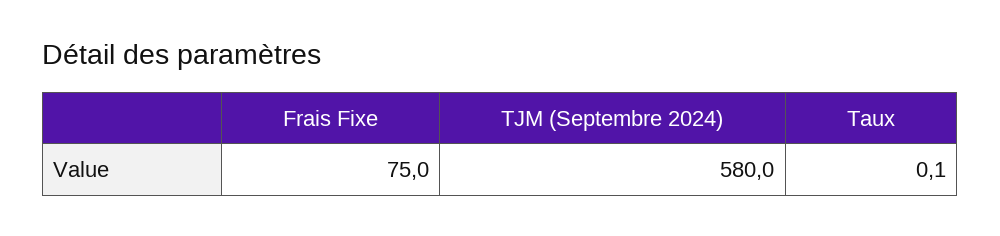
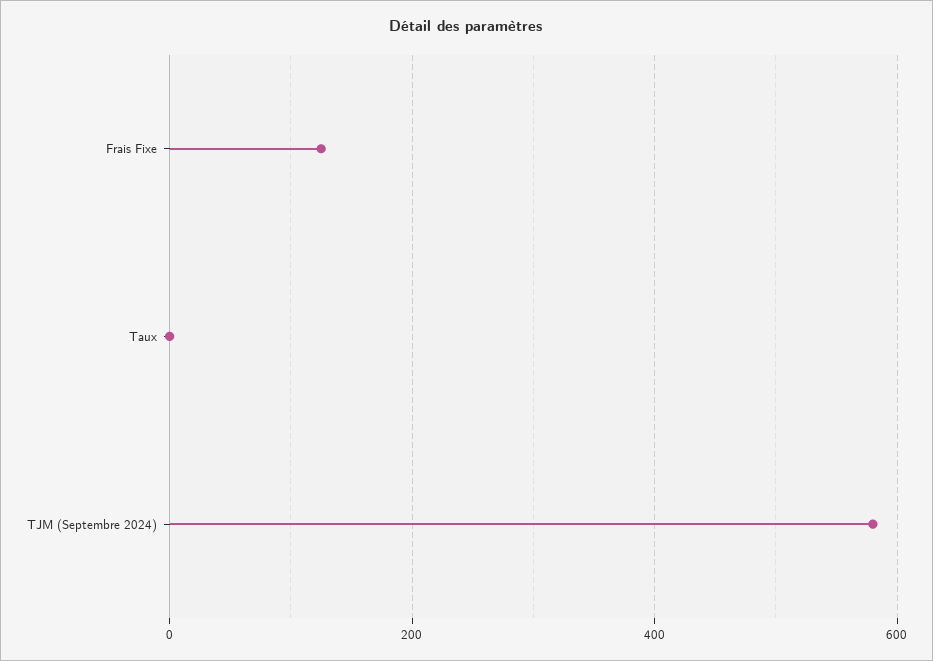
Frais Fixe: 75 -> 120

